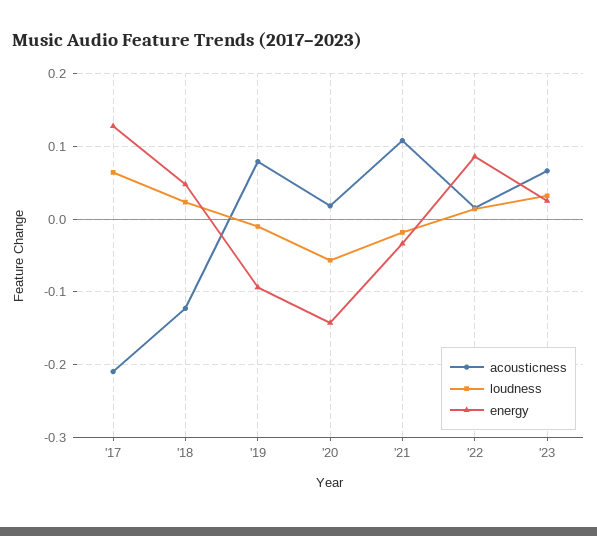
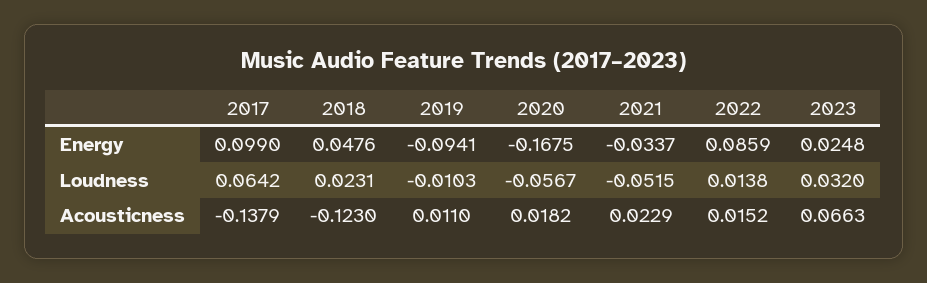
acousticness, '17: -0.21 -> -0.1379
energy, '17: 0.13 -> 0.099
acousticness, '19: 0.08 -> 0.011
energy, '20: -0.14 -> -0.1675
acousticness, '21: 0.11 -> 0.0229
loudness, '21: -0.02 -> -0.0515

